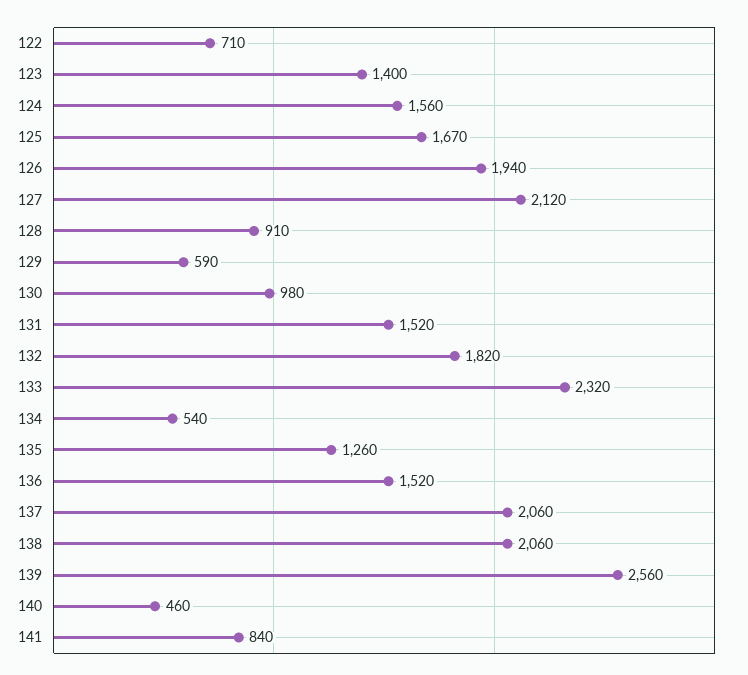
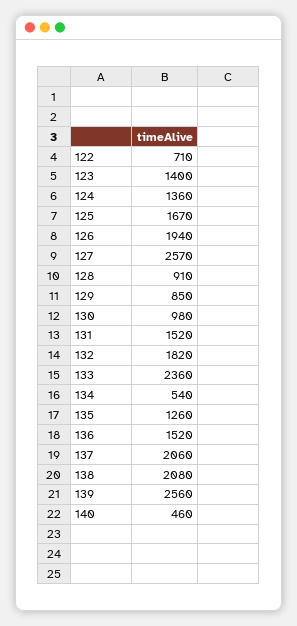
124: 1560 -> 1360
127: 2120 -> 2570
129: 590 -> 850
133: 2320 -> 2360
138: 2060 -> 2080
141: 840 -> none

